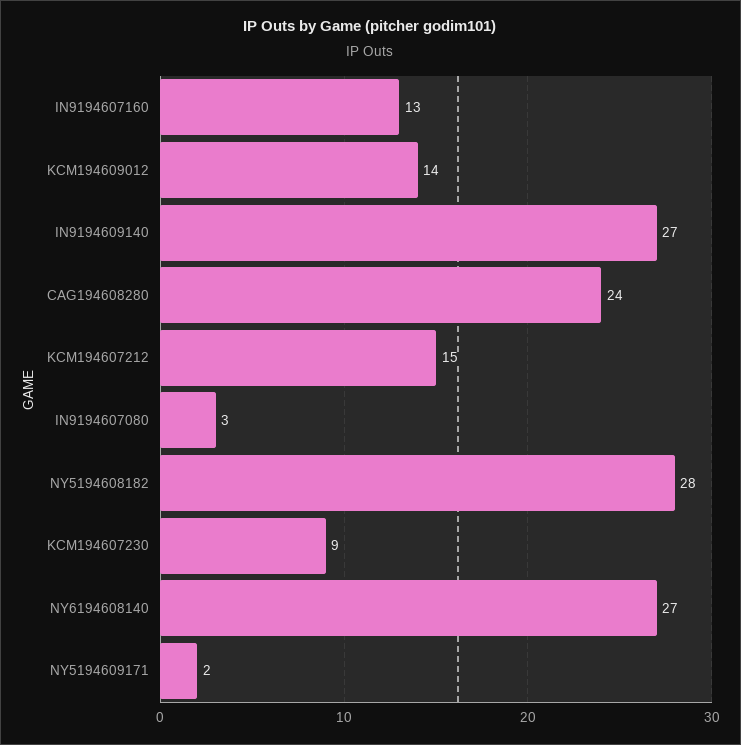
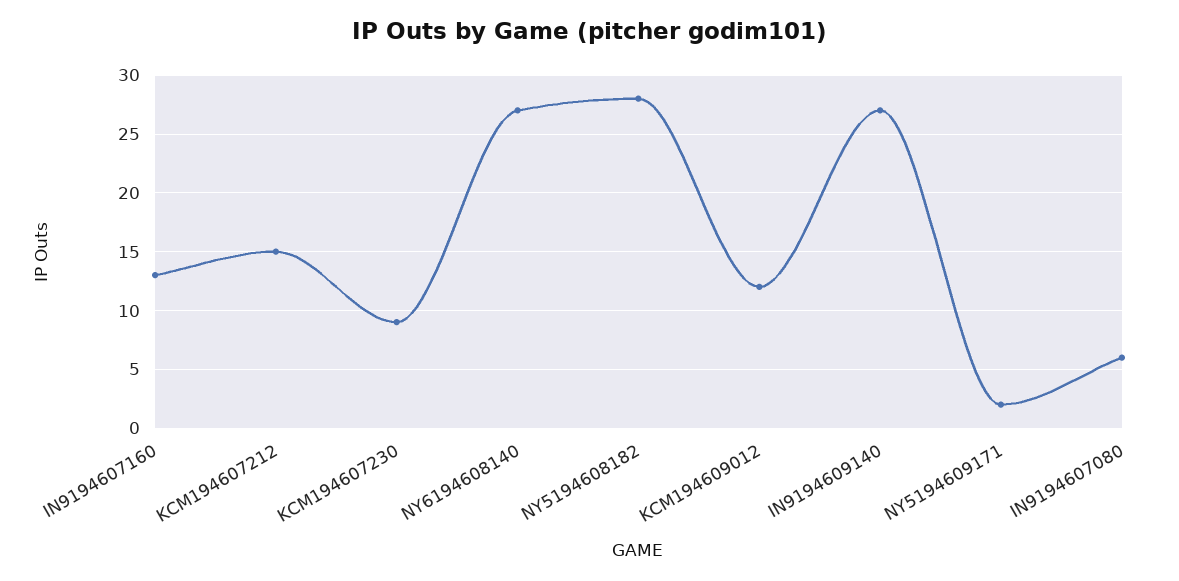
KCM194609012: 14 -> 12
CAG194608280: 24 -> none
IN9194607080: 3 -> 6

